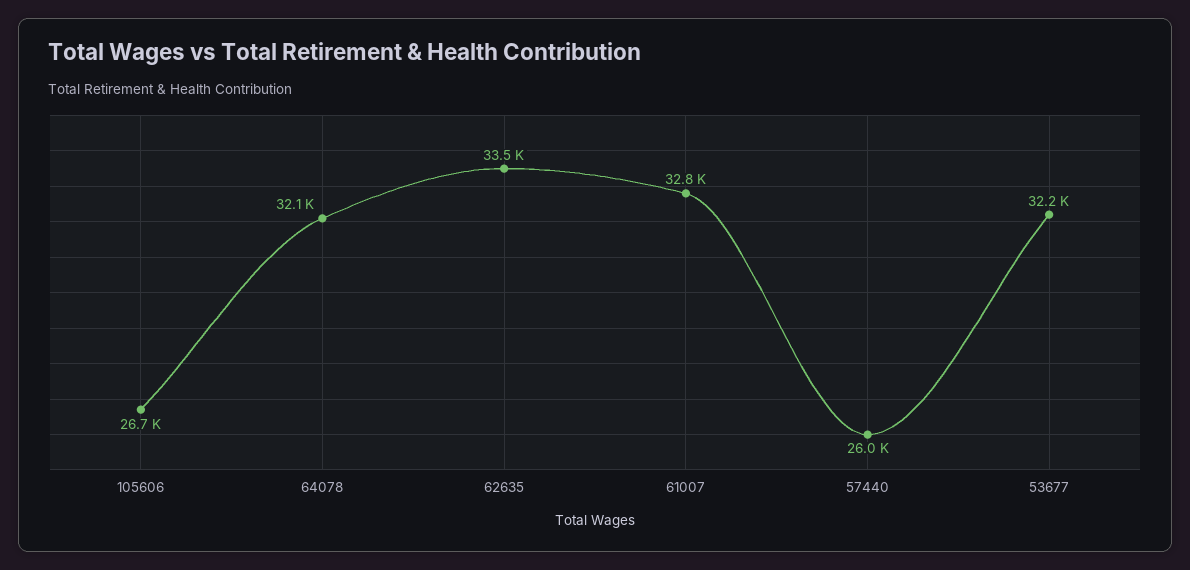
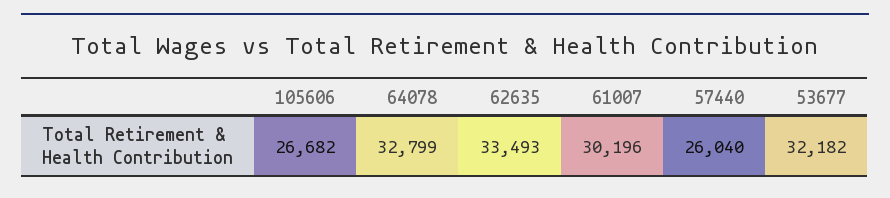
64078: 32100 -> 32799
61007: 32800 -> 30196

